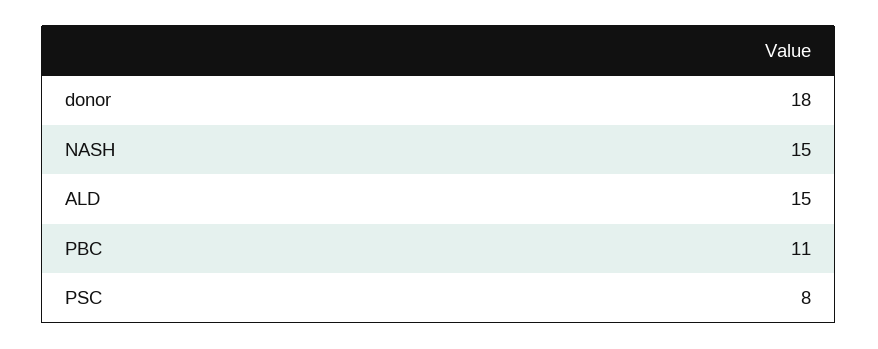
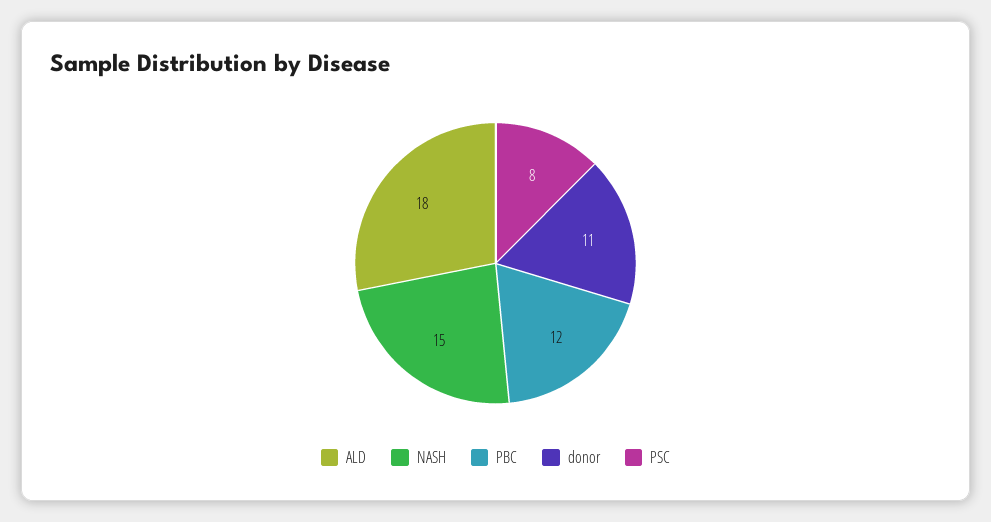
donor: 18 -> 11
ALD: 15 -> 18
PBC: 11 -> 12

